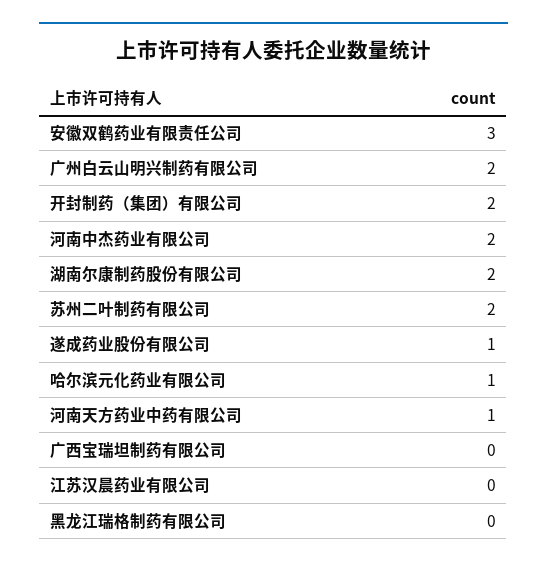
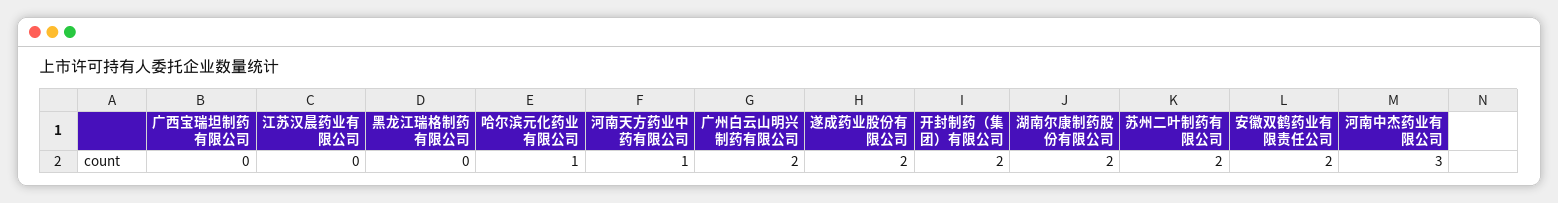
安徽双鹤药业有限责任公司: 3 -> 2
河南中杰药业有限公司: 2 -> 3
遂成药业股份有限公司: 1 -> 2

